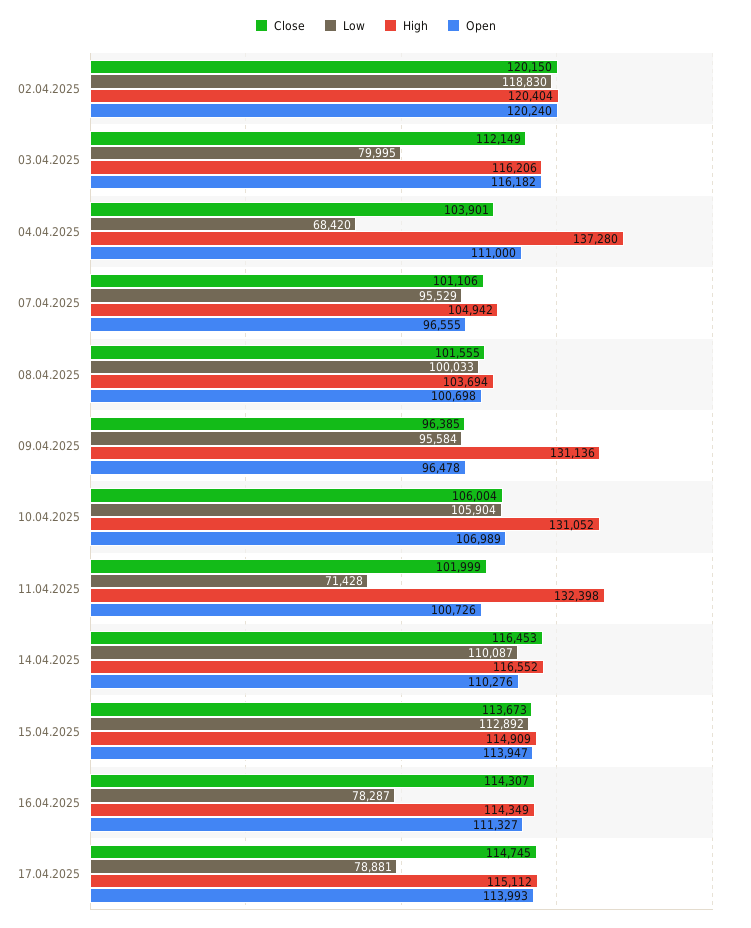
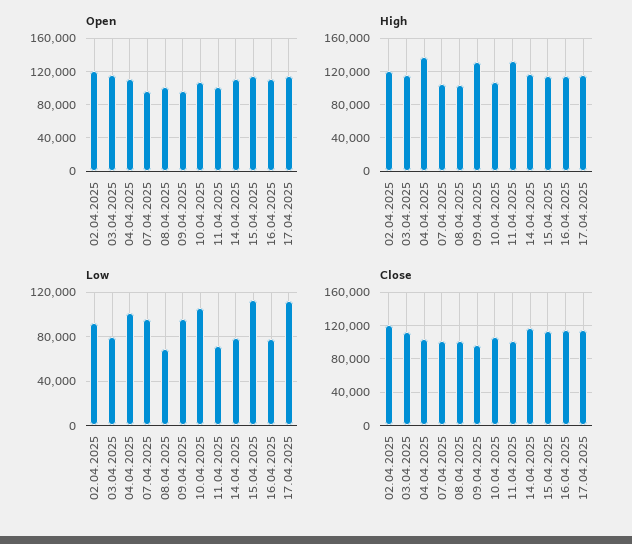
Low, 02.04.2025: 118830 -> 90000
Low, 04.04.2025: 68420 -> 100000
Low, 08.04.2025: 100033 -> 70000
High, 10.04.2025: 131052 -> 110000
Low, 14.04.2025: 110087 -> 80000
Low, 17.04.2025: 78881 -> 110000

